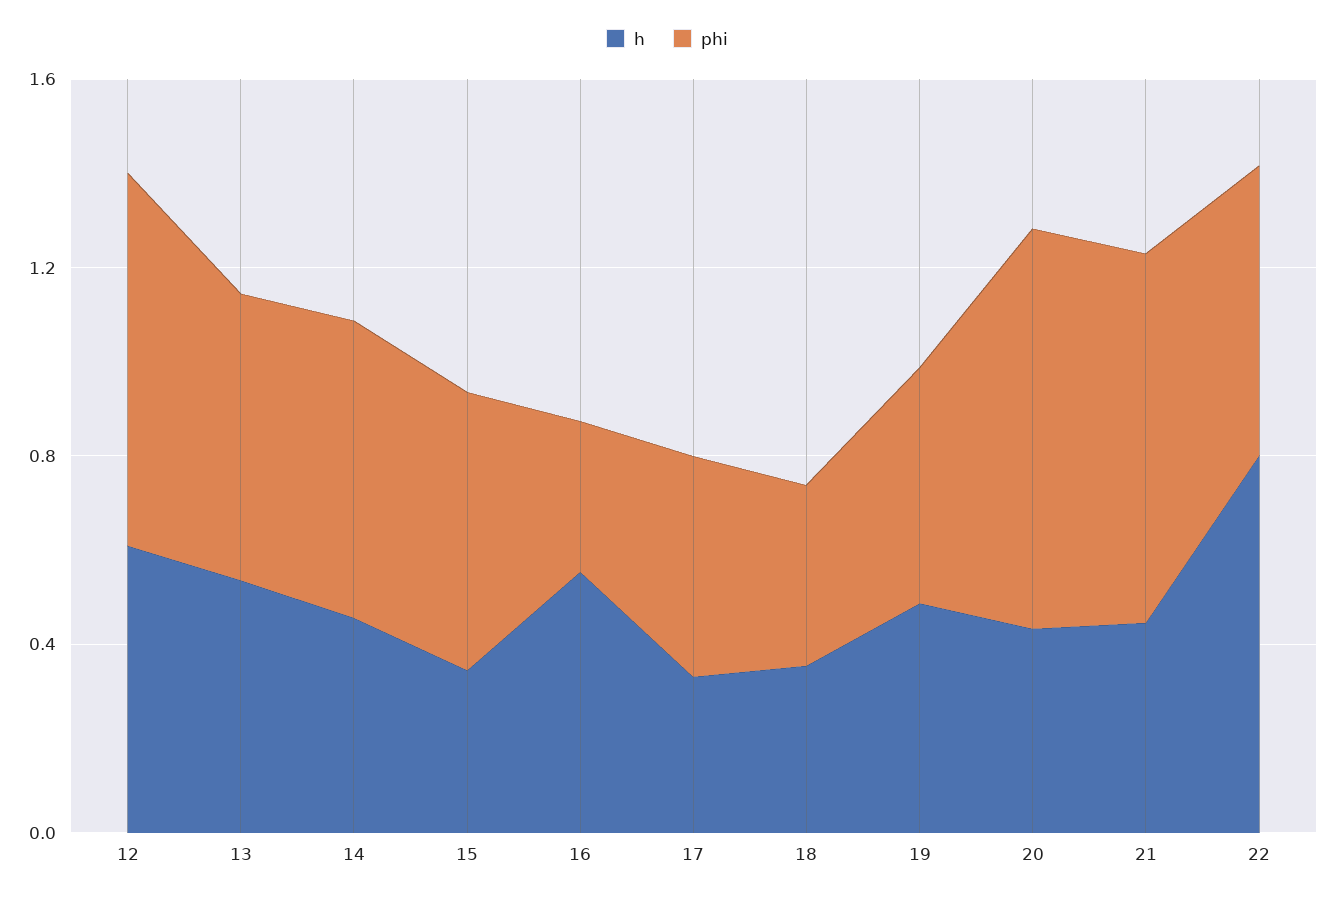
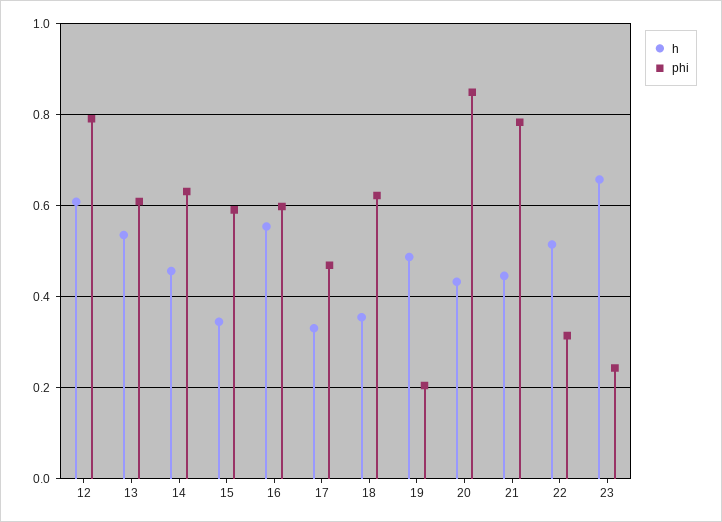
phi, 16: 0.3 -> 0.6
phi, 18: 0.4 -> 0.62
phi, 19: 0.5 -> 0.2
h, 22: 0.8 -> 0.52
phi, 22: 0.6 -> 0.32
h, 23: none -> 0.66
phi, 23: none -> 0.24

